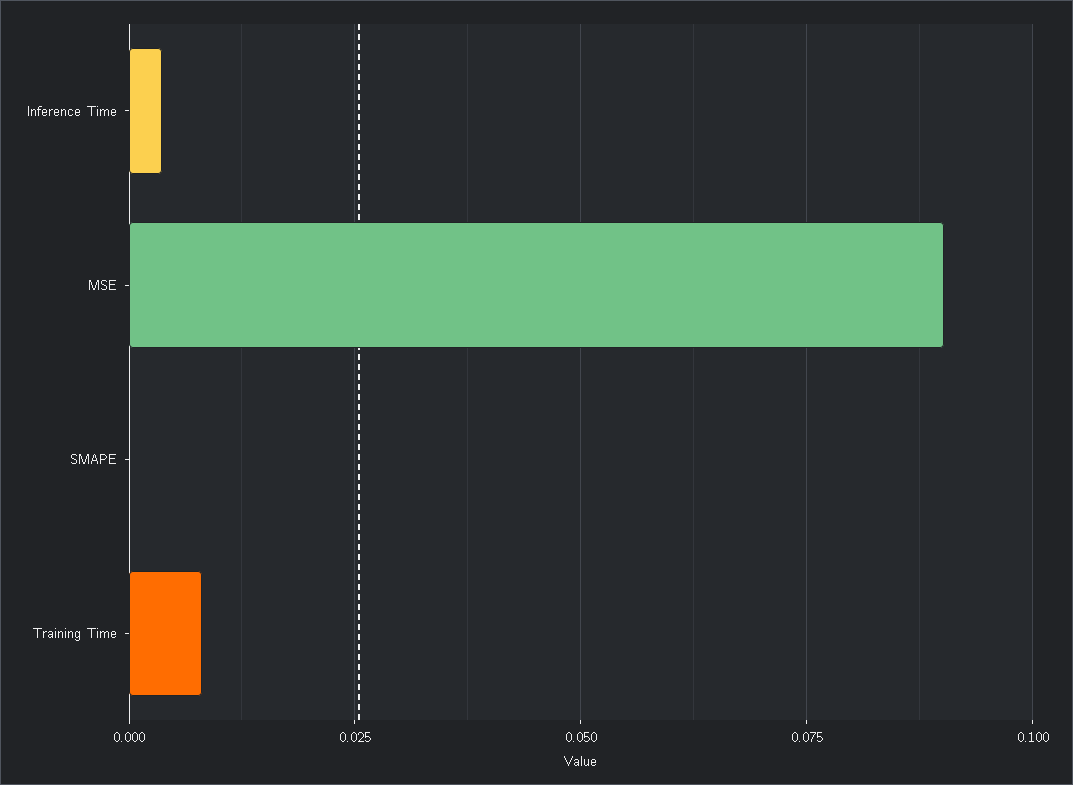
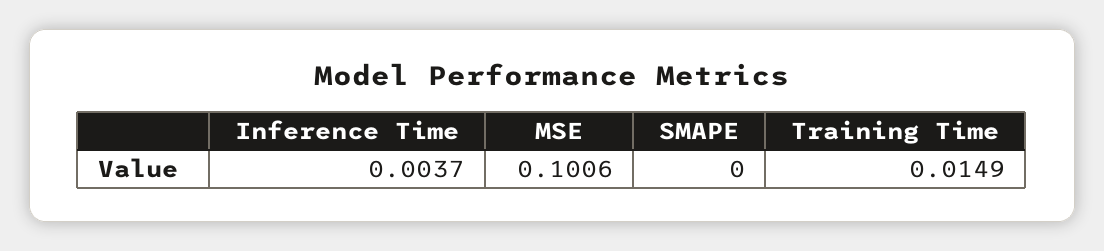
MSE: 0.09 -> 0.1006
Training Time: 0.0075 -> 0.0149

